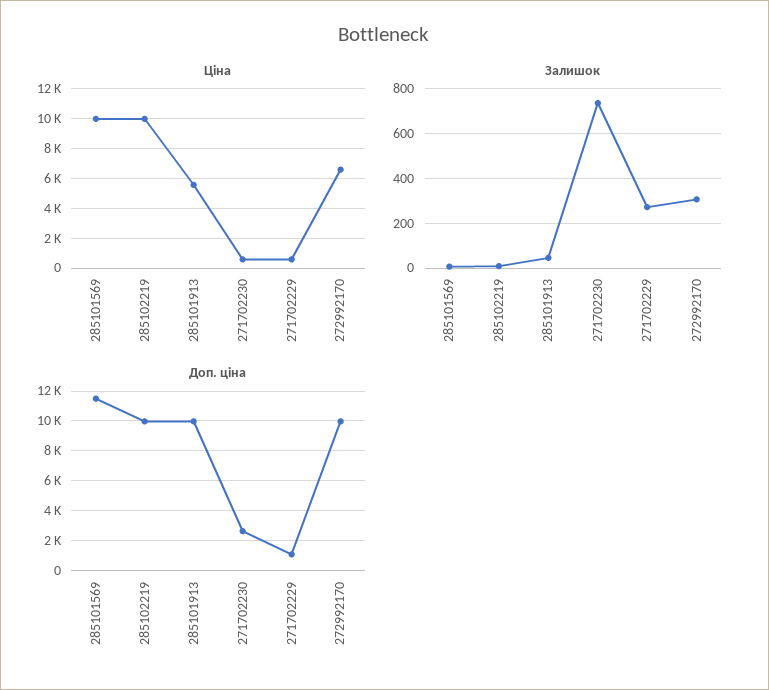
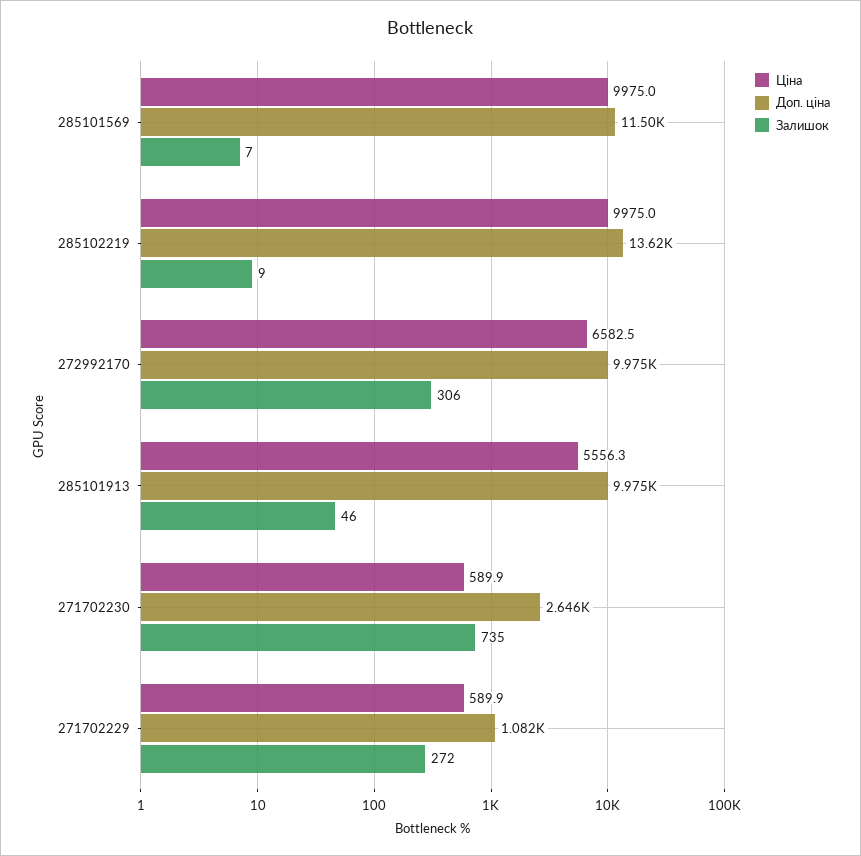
Доп. ціна, 285102219: 10000 -> 13620

